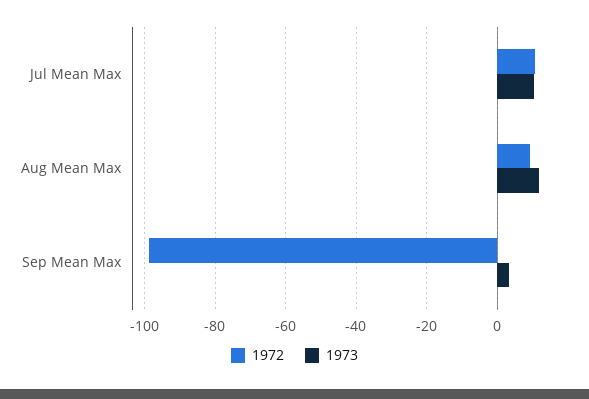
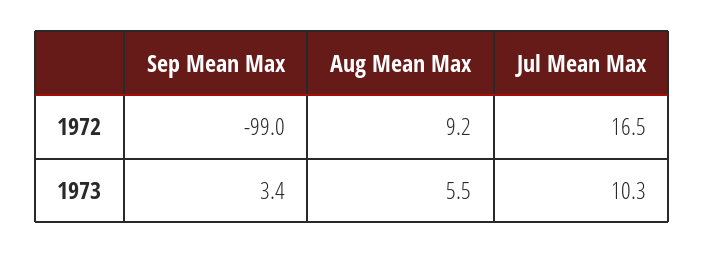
1972, Jul Mean Max: 10 -> 16.5
1973, Aug Mean Max: 12 -> 5.5

